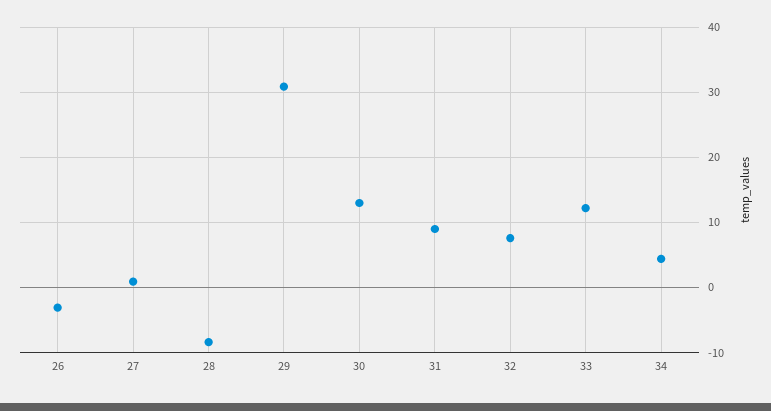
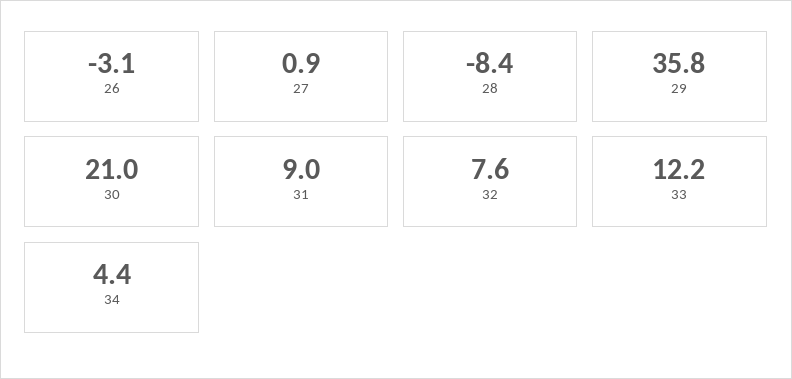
29: 31 -> 35.8
30: 13 -> 21

